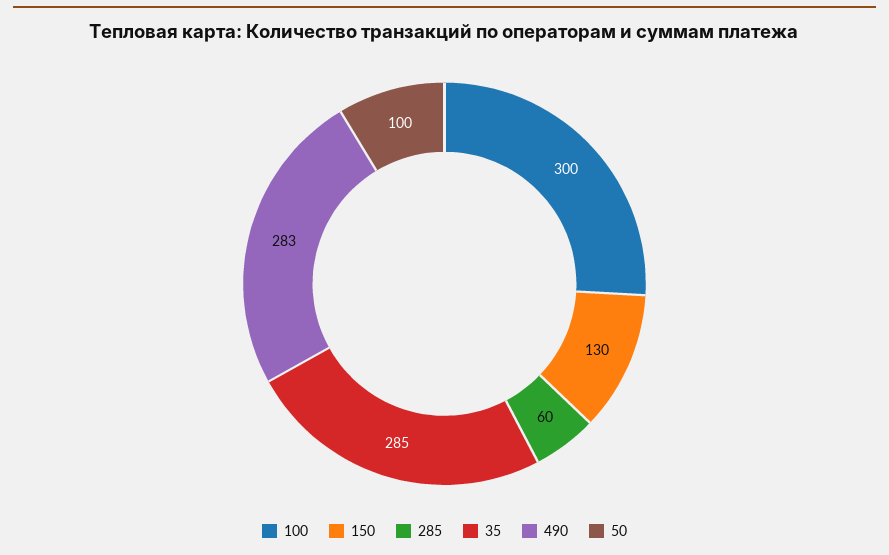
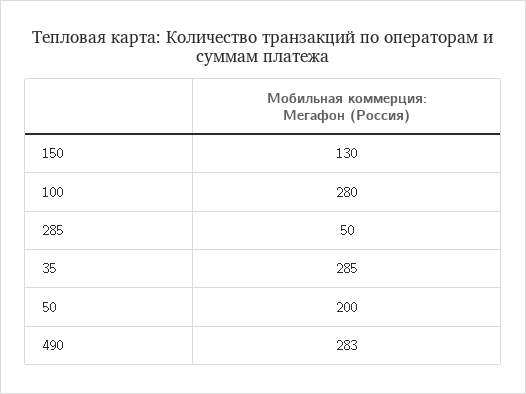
100: 300 -> 280
285: 60 -> 50
50: 100 -> 200

